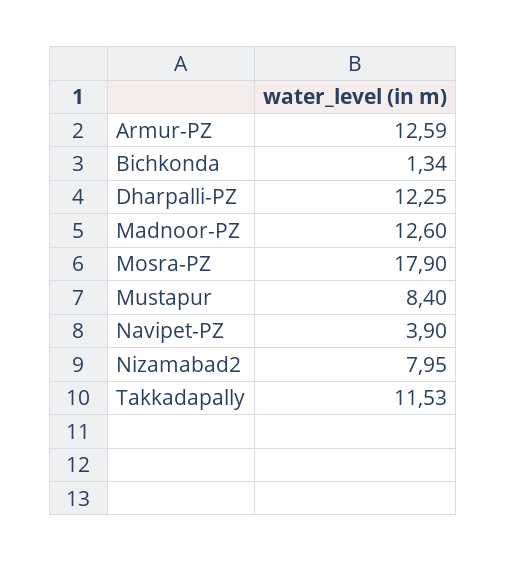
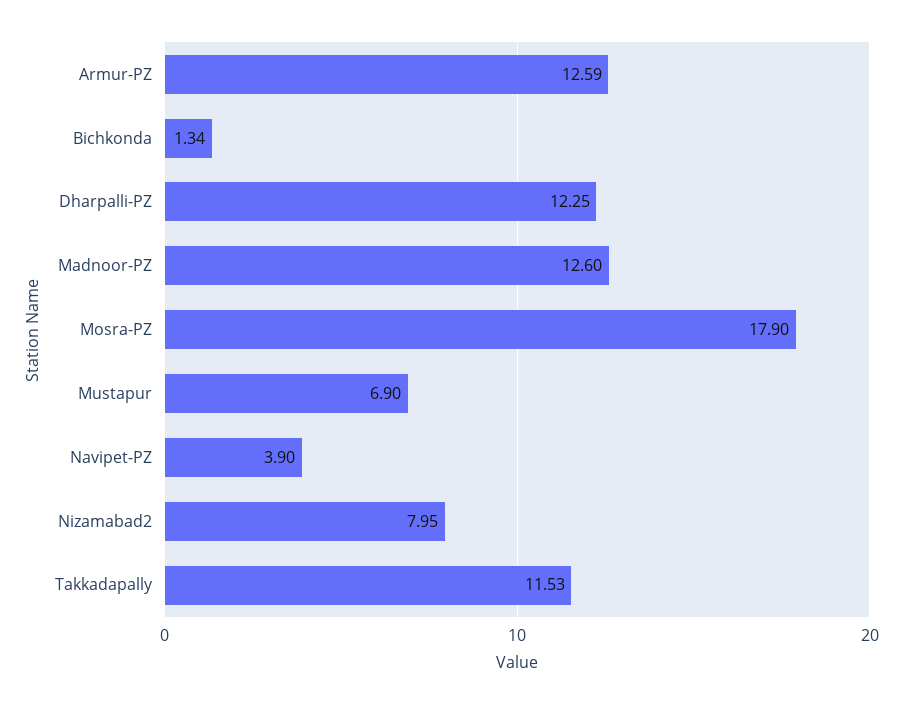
Mustapur: 8.4 -> 6.9

